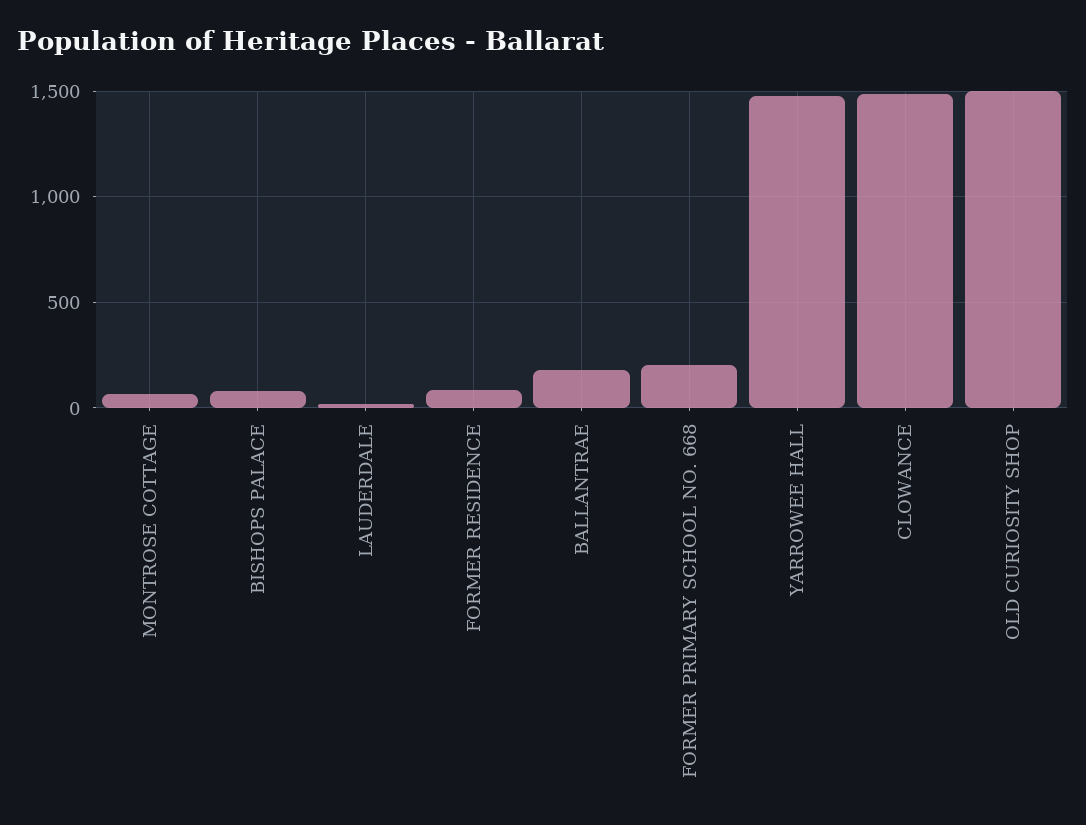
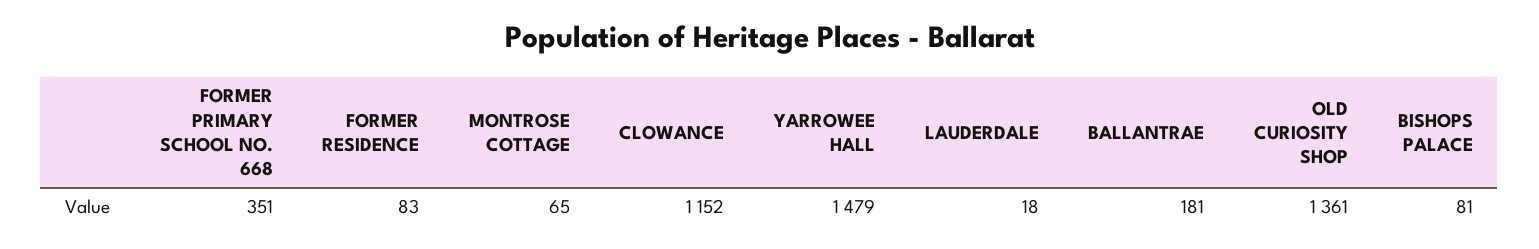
FORMER PRIMARY SCHOOL NO. 668: 200 -> 351
CLOWANCE: 1500 -> 1152
OLD CURIOSITY SHOP: 1500 -> 1361

